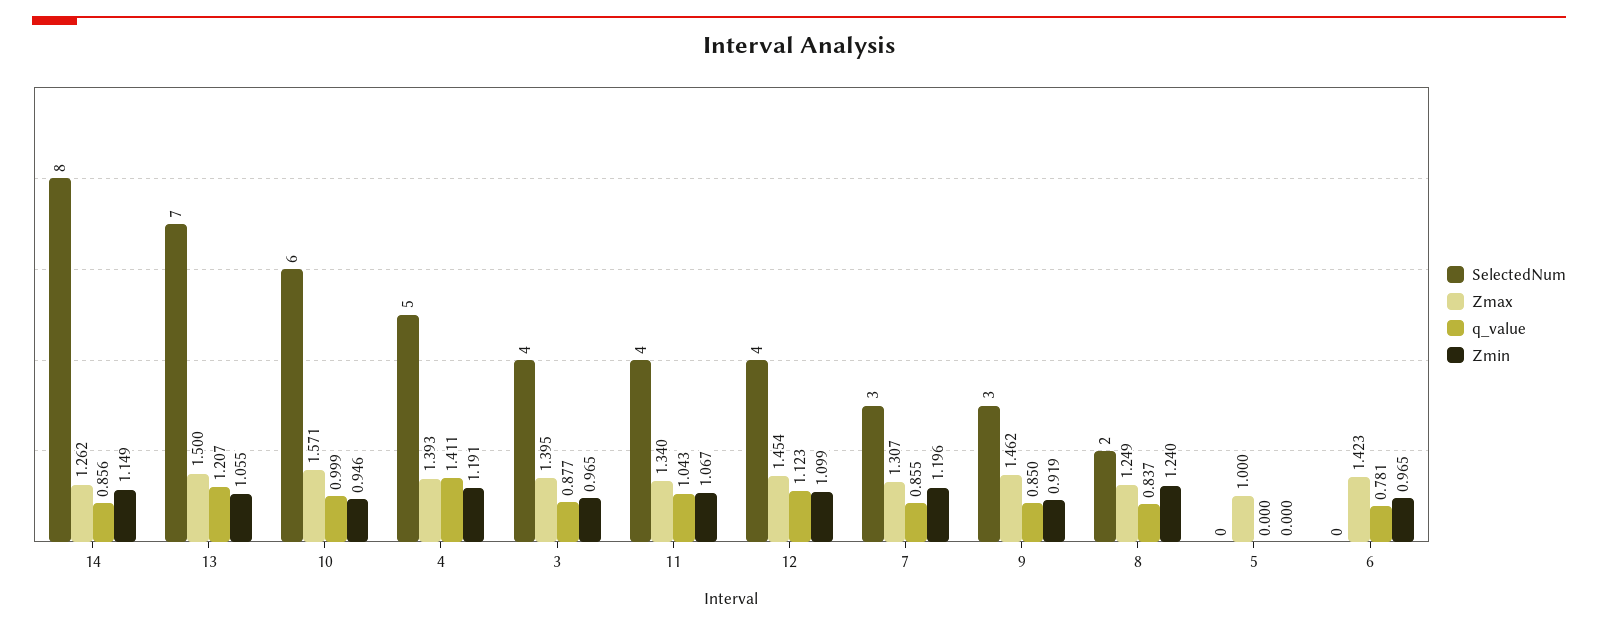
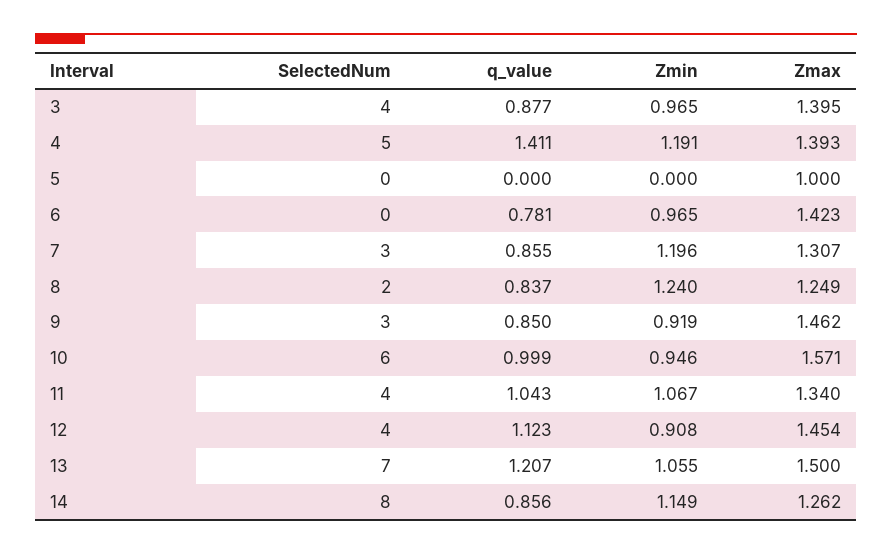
Zmin, 12: 1.099 -> 0.908

